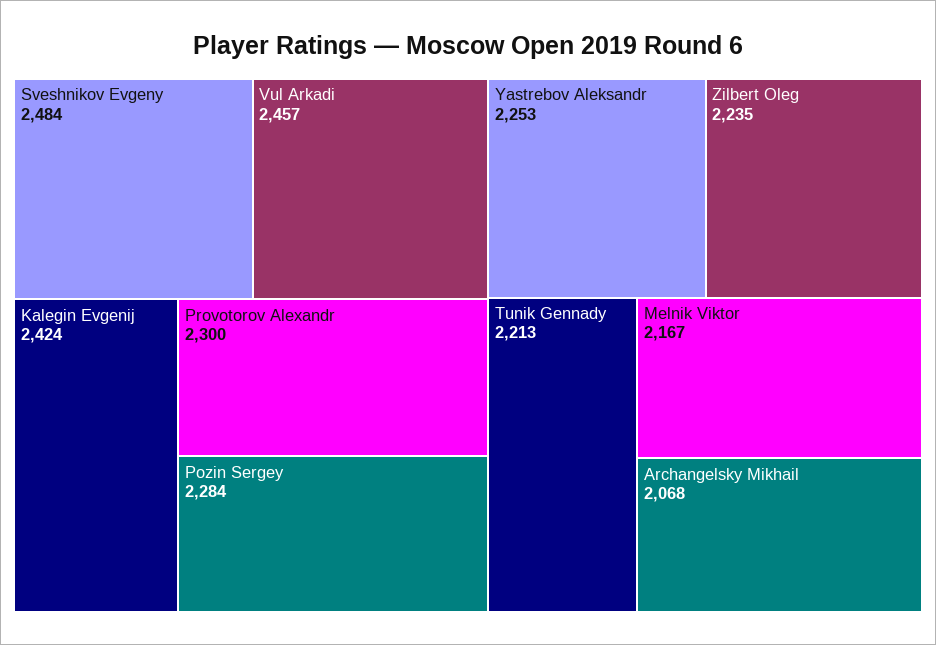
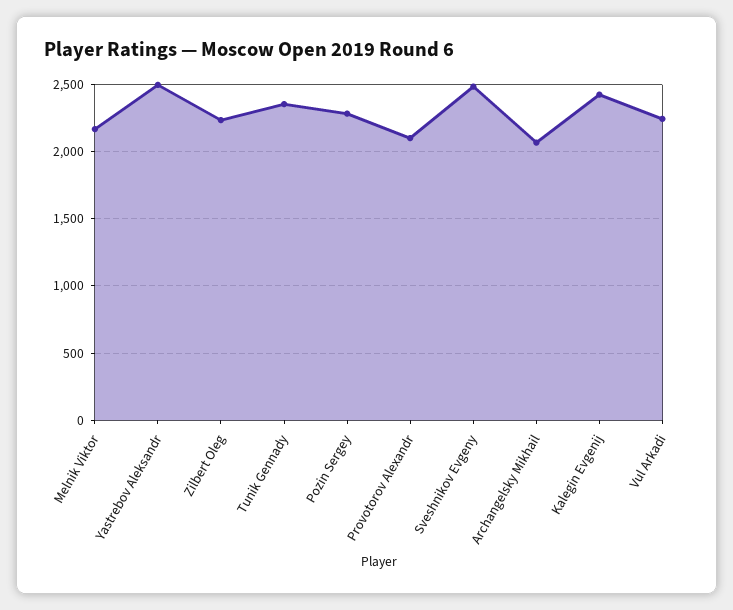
Vul Arkadi: 2457 -> 2250
Provotorov Alexandr: 2300 -> 2100
Yastrebov Aleksandr: 2253 -> 2500
Tunik Gennady: 2213 -> 2350

